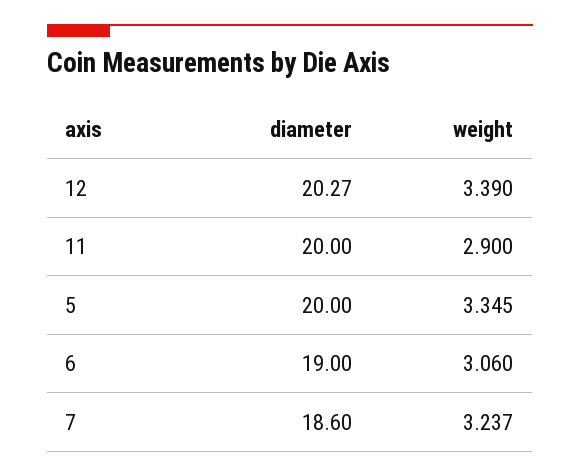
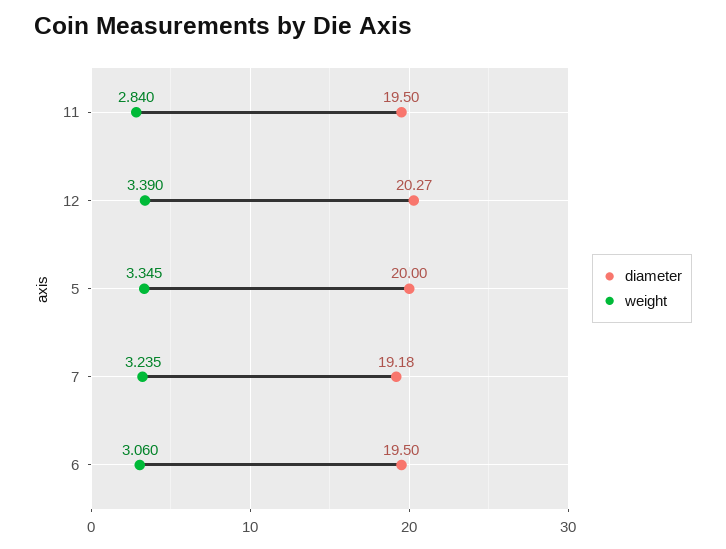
diameter, 11: 20 -> 19.5
weight, 11: 2.9 -> 2.84
diameter, 6: 19 -> 19.5
diameter, 7: 18.6 -> 19.18
weight, 7: 3.237 -> 3.235

